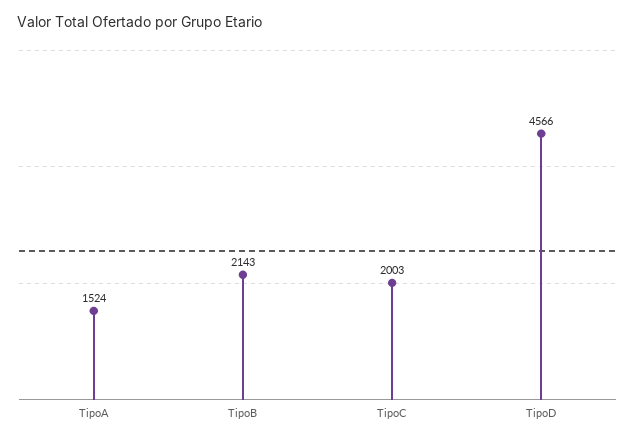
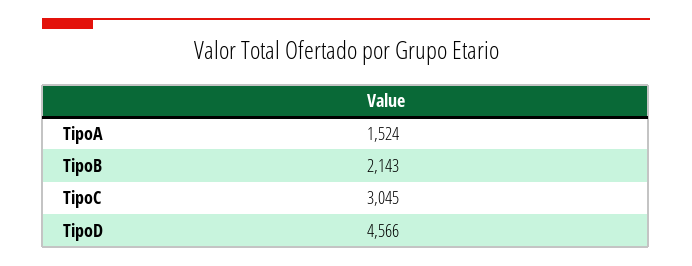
TipoC: 2003 -> 3045

